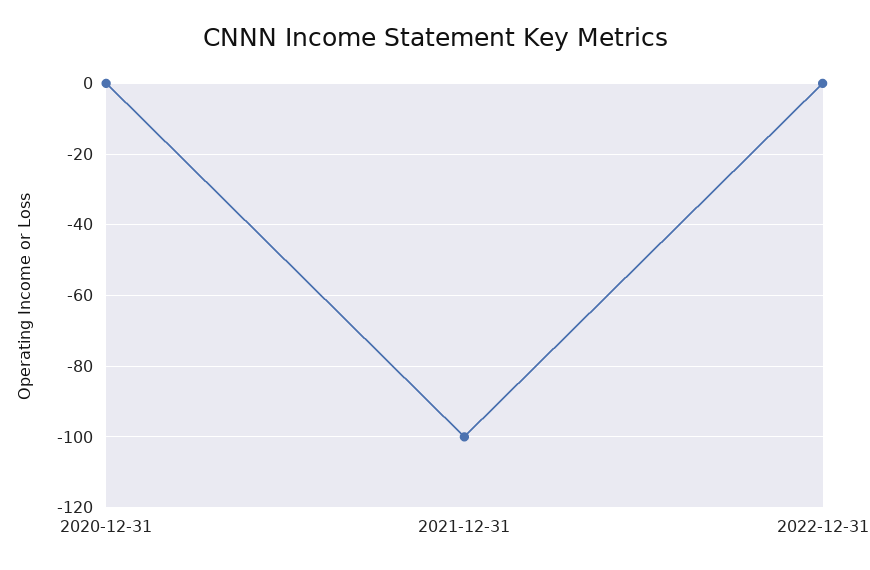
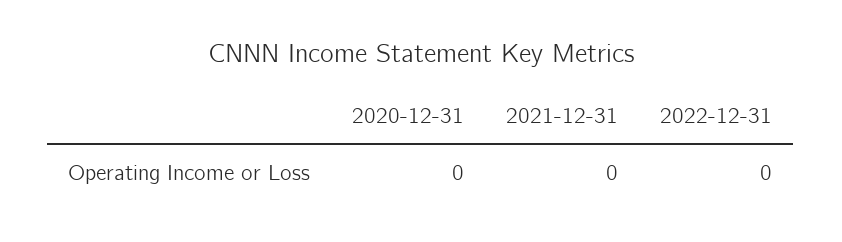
2021-12-31: -100 -> 0

